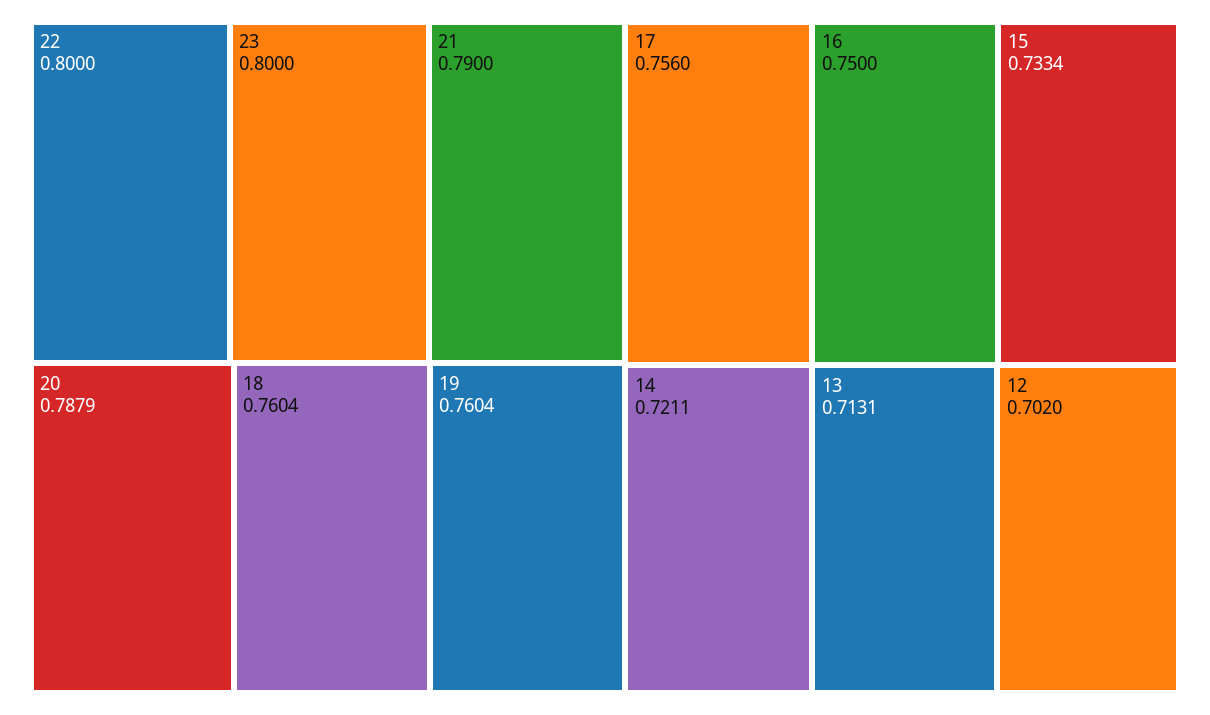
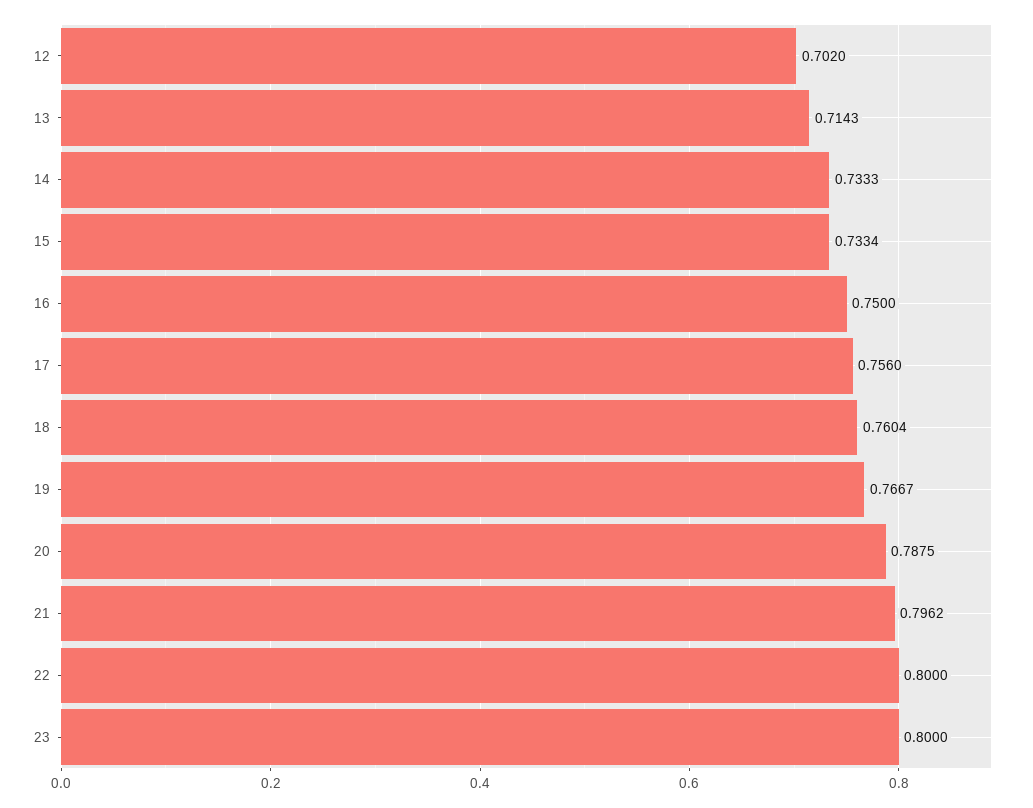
21: 0.79 -> 0.7962
20: 0.7879 -> 0.7875
19: 0.7604 -> 0.7667
14: 0.7211 -> 0.7333
13: 0.7131 -> 0.7143

